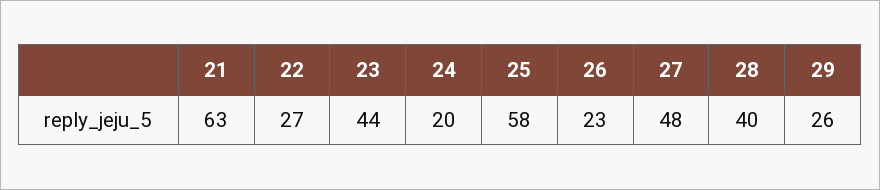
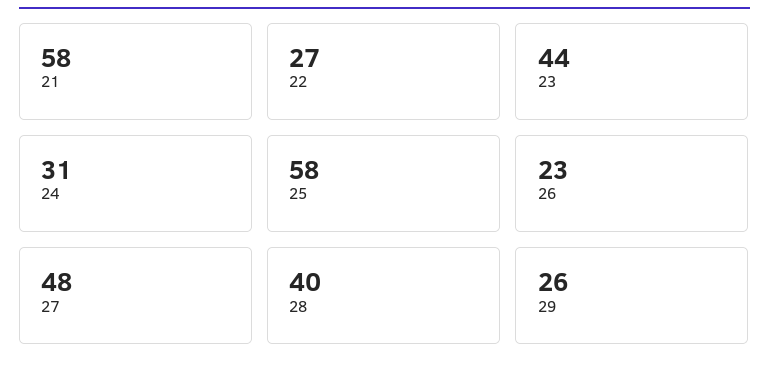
21: 63 -> 58
24: 20 -> 31

